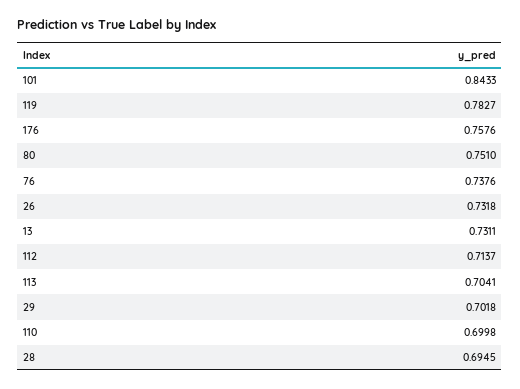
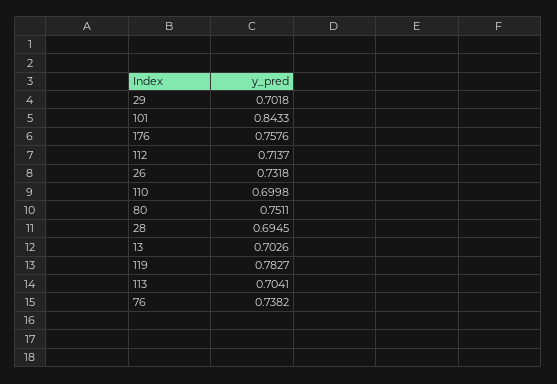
80: 0.751 -> 0.7511
76: 0.7376 -> 0.7382
13: 0.7311 -> 0.7026

